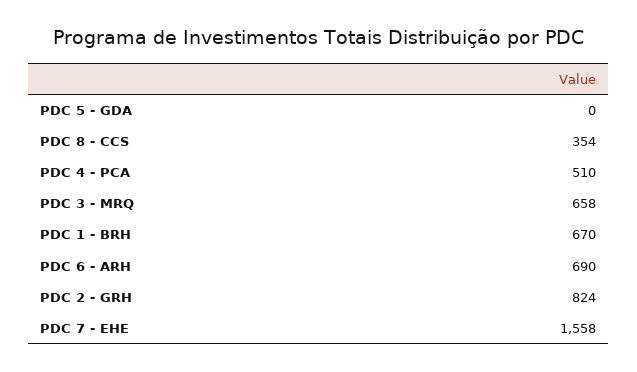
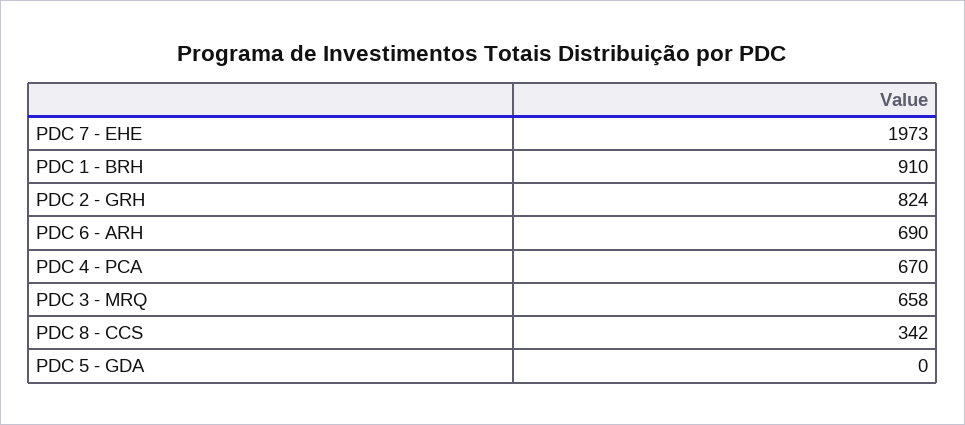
PDC 8 - CCS: 354 -> 342
PDC 4 - PCA: 510 -> 670
PDC 1 - BRH: 670 -> 910
PDC 7 - EHE: 1558 -> 1973

